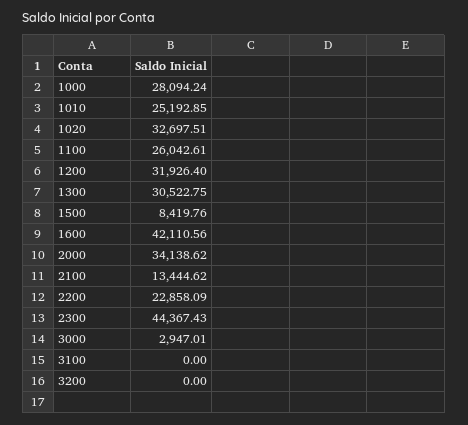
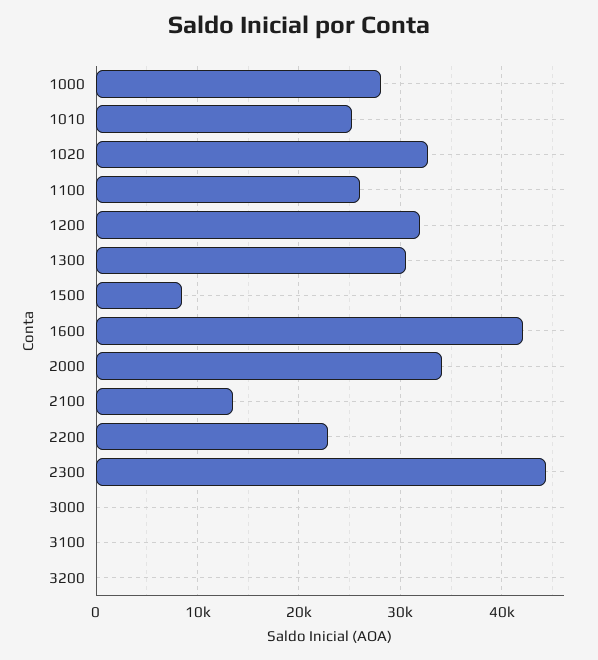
3000: 2947.01 -> 0

